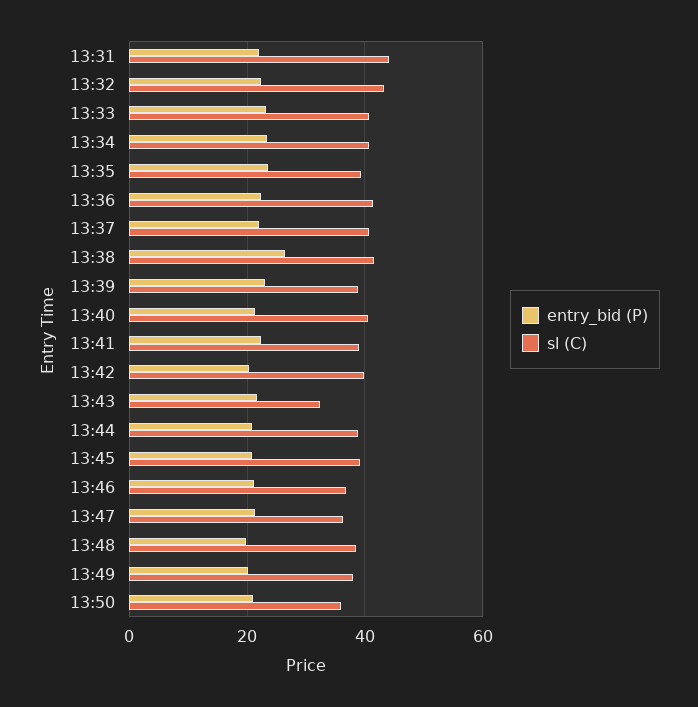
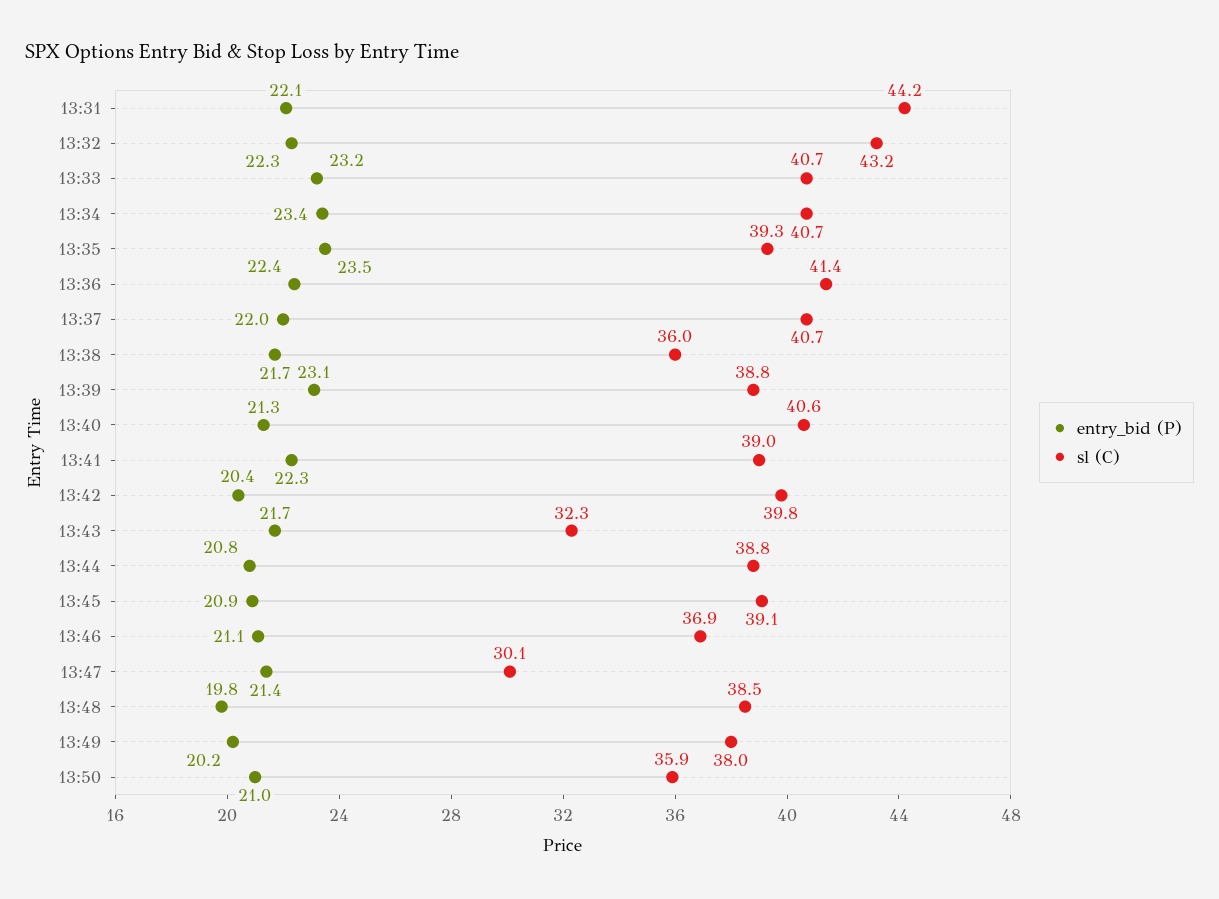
entry_bid (P), 13:38: 26 -> 21.7
sl (C), 13:38: 42 -> 36
sl (C), 13:47: 36 -> 30.1

